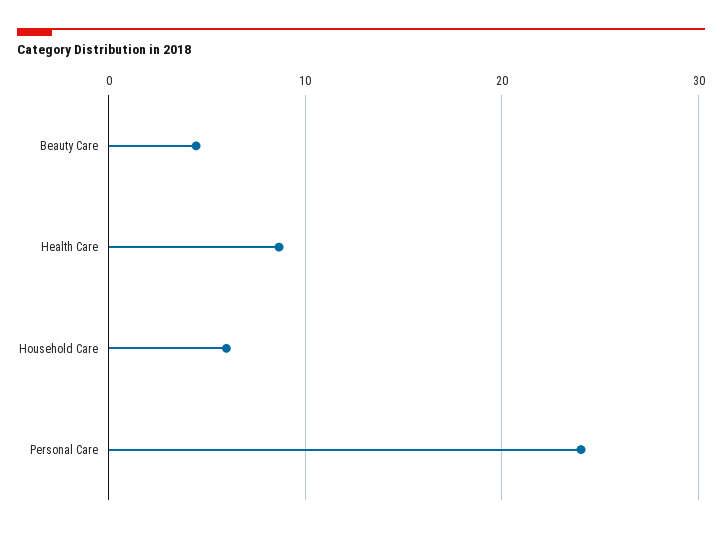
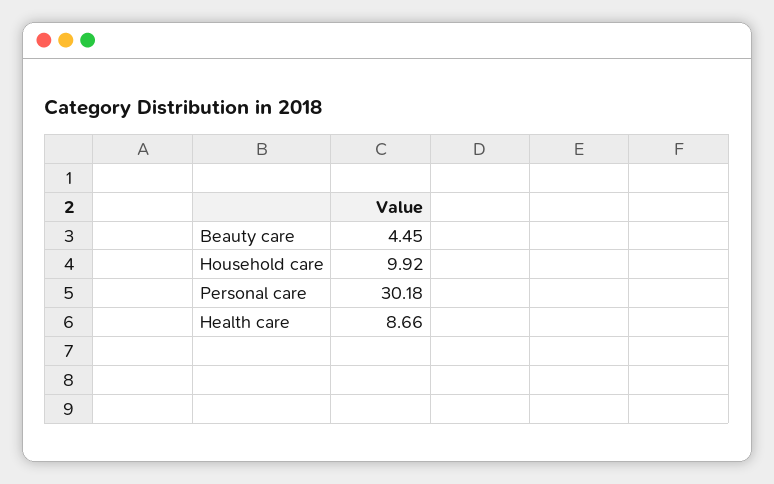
Household Care: 6 -> 9.92
Personal Care: 24 -> 30.18

